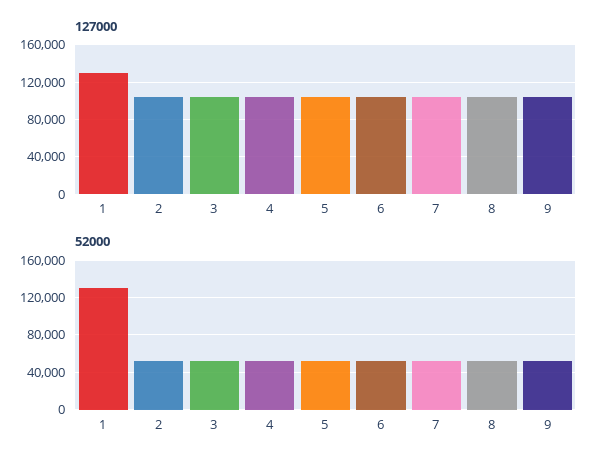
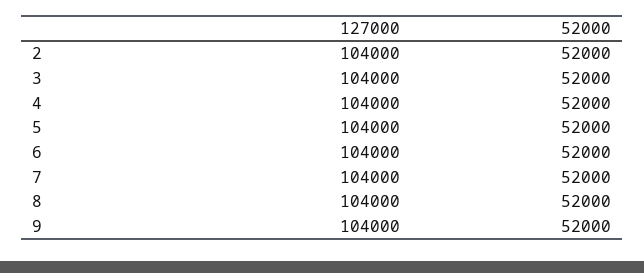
127000, 1: 130000 -> none
52000, 1: 130000 -> none

